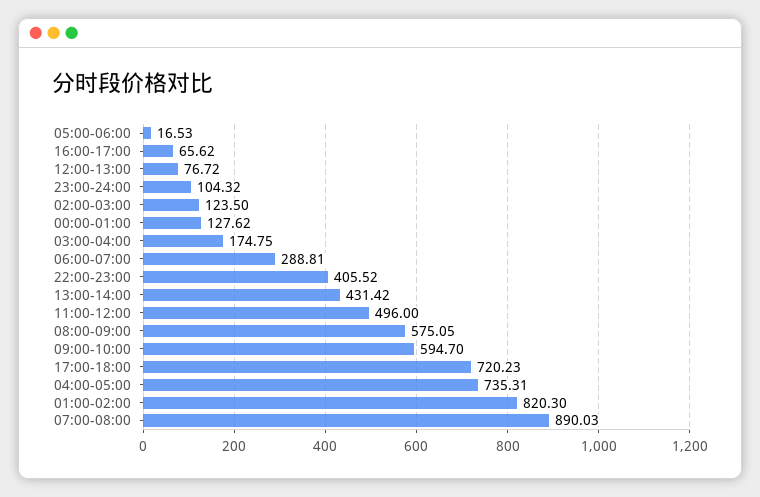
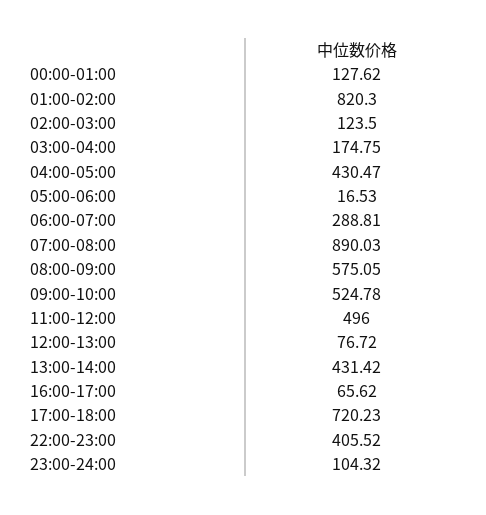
09:00-10:00: 594.7 -> 524.78
04:00-05:00: 735.31 -> 430.47

